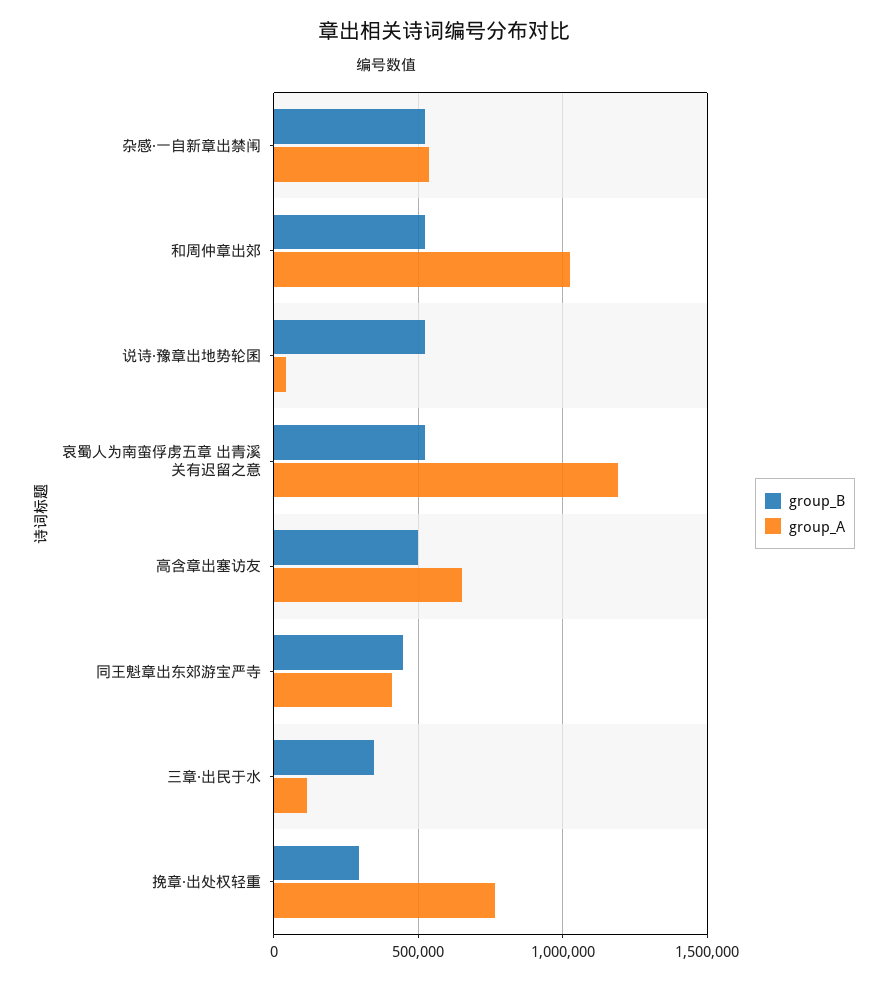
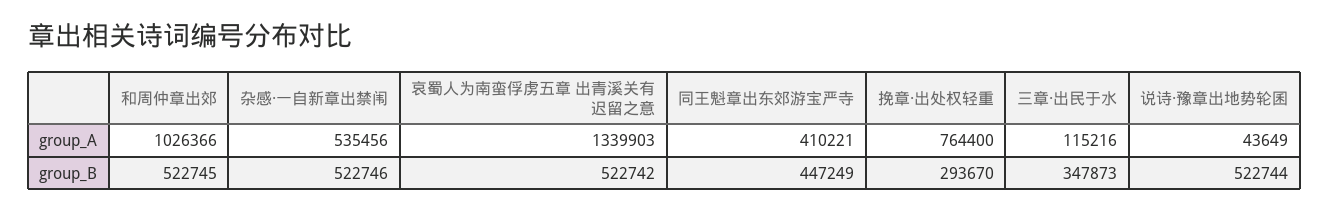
group_A, 哀蜀人为南蛮俘虏五章 出青溪关有迟留之意: 1200000 -> 1339903
group_B, 高含章出塞访友: 500000 -> none
group_A, 高含章出塞访友: 650000 -> none

